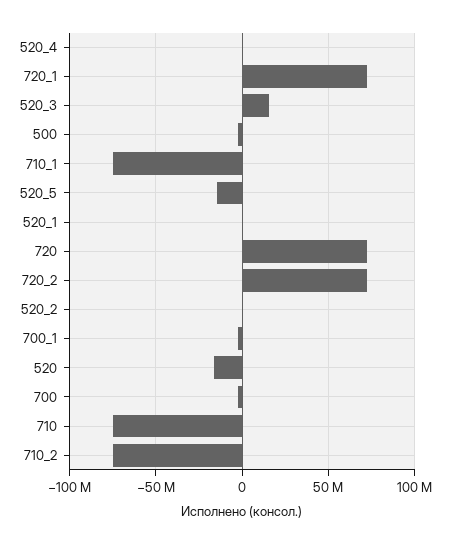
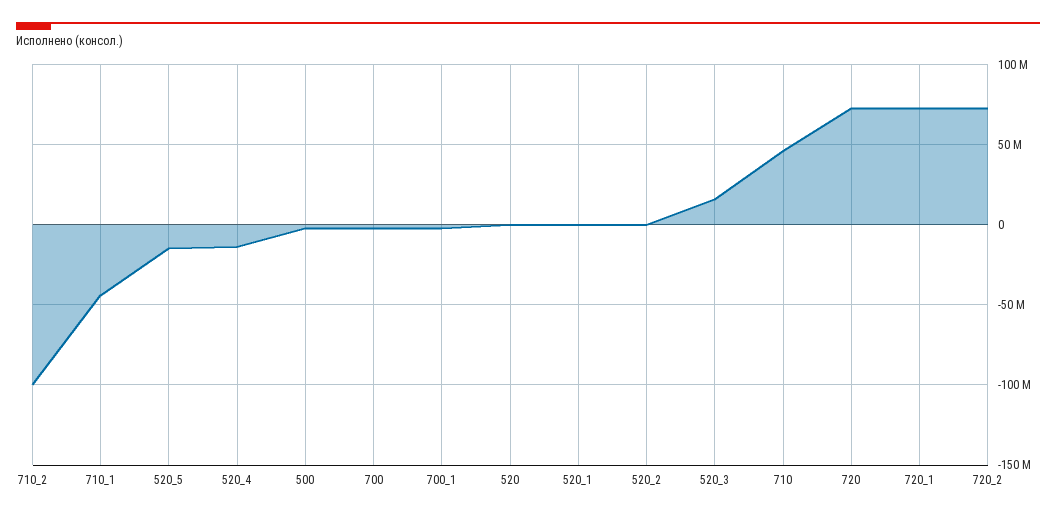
520_4: 0 -> -15000000
710_1: -75000000 -> -45000000
520: -15000000 -> 0
710: -75000000 -> 45000000
710_2: -75000000 -> -100000000

